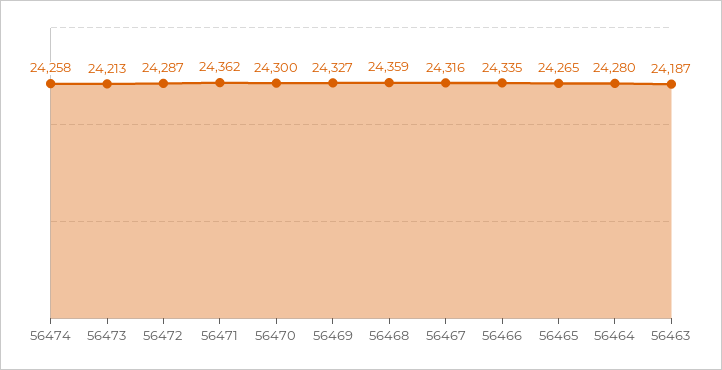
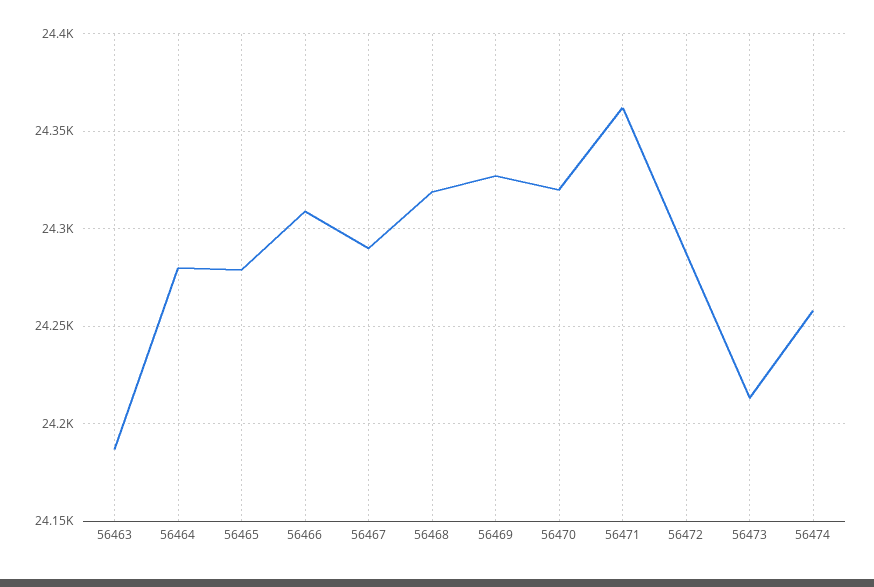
56470: 24300 -> 24320
56468: 24359 -> 24320
56467: 24316 -> 24290
56466: 24335 -> 24310
56465: 24265 -> 24280

